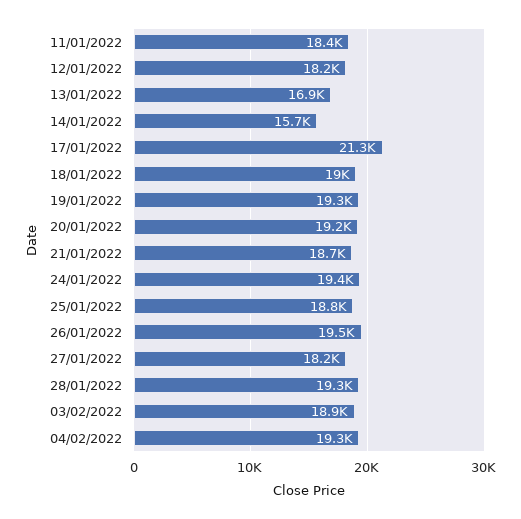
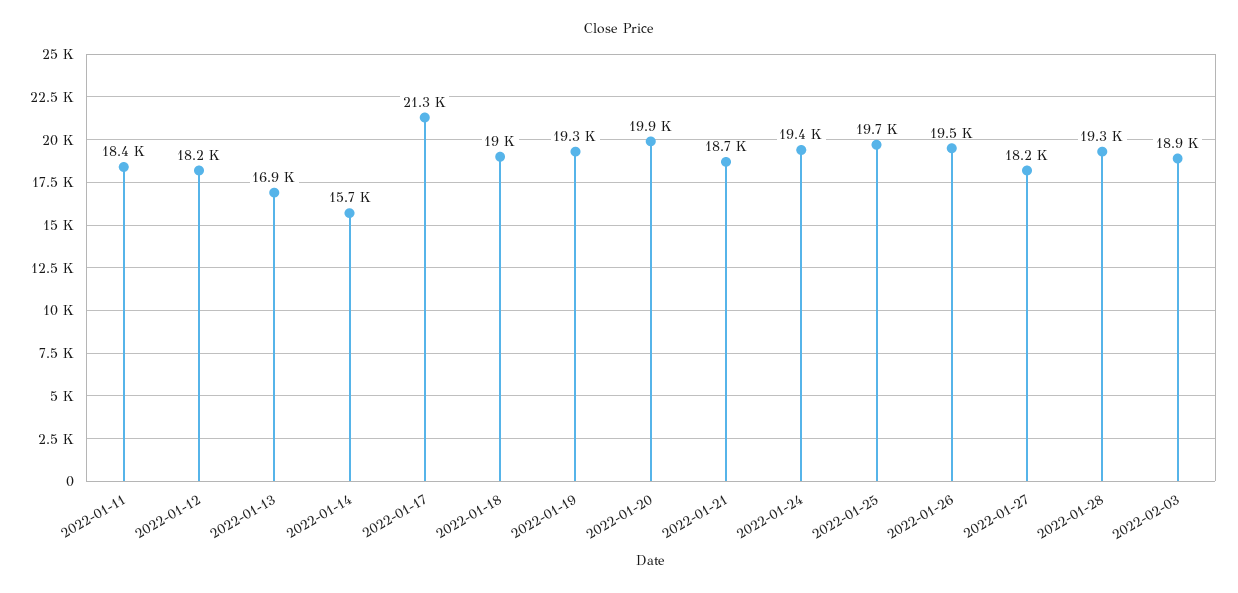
20/01/2022: 19200 -> 19900
25/01/2022: 18800 -> 19700
04/02/2022: 19300 -> none

